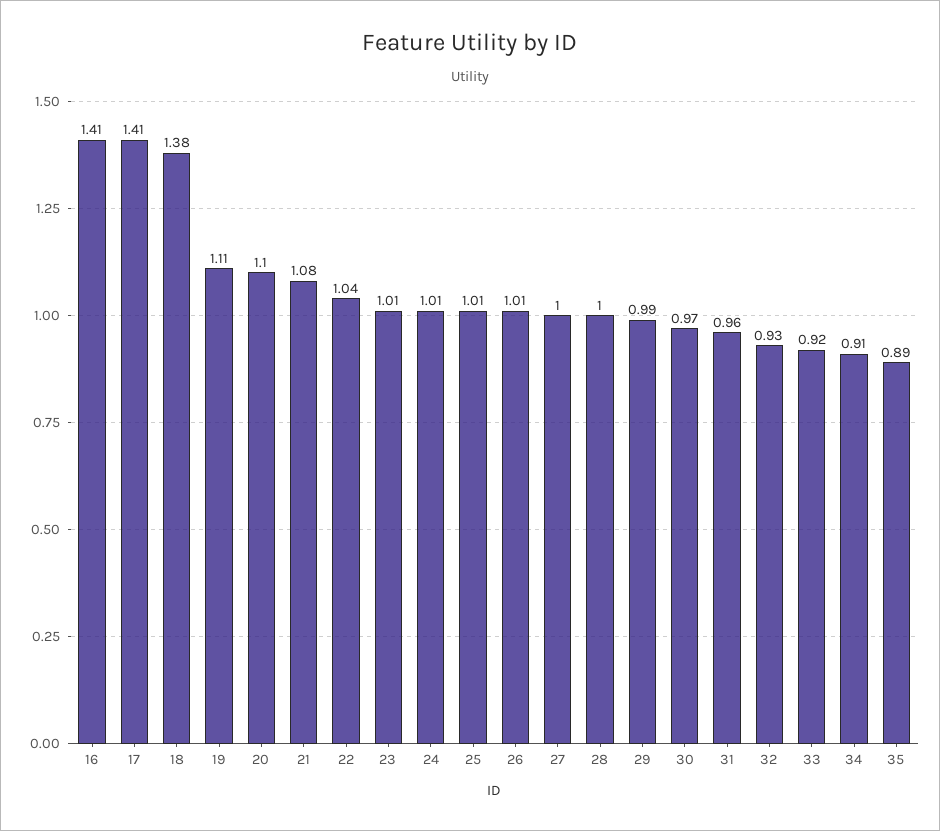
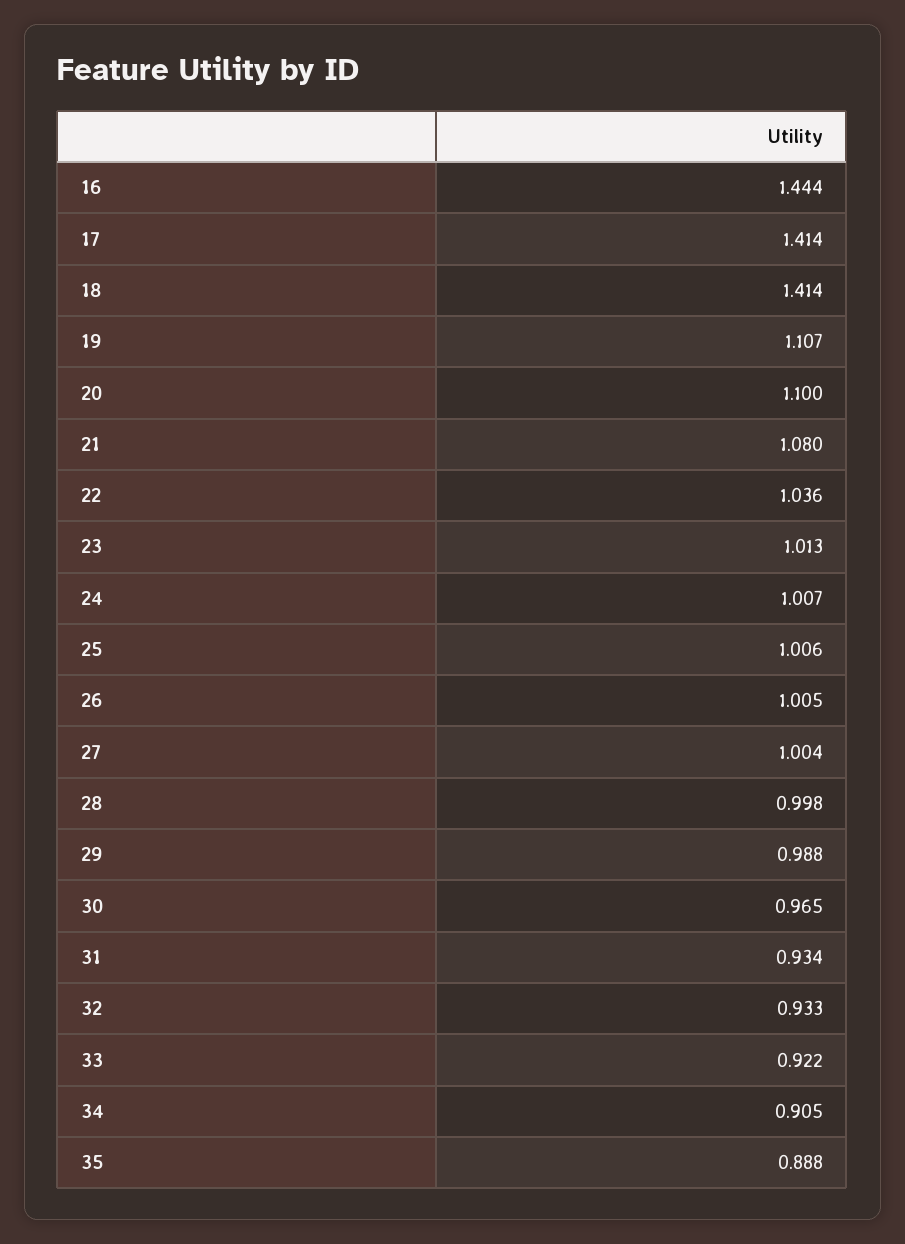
16: 1.41 -> 1.444
18: 1.38 -> 1.414
31: 0.96 -> 0.934

